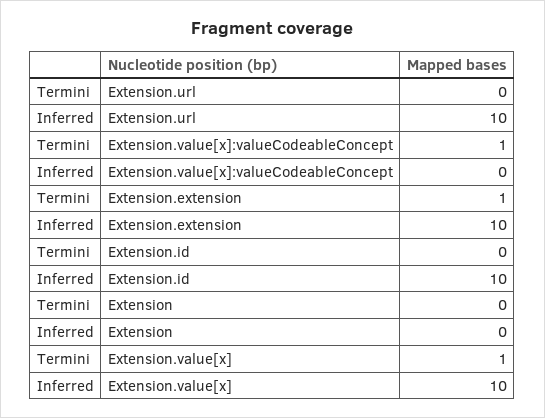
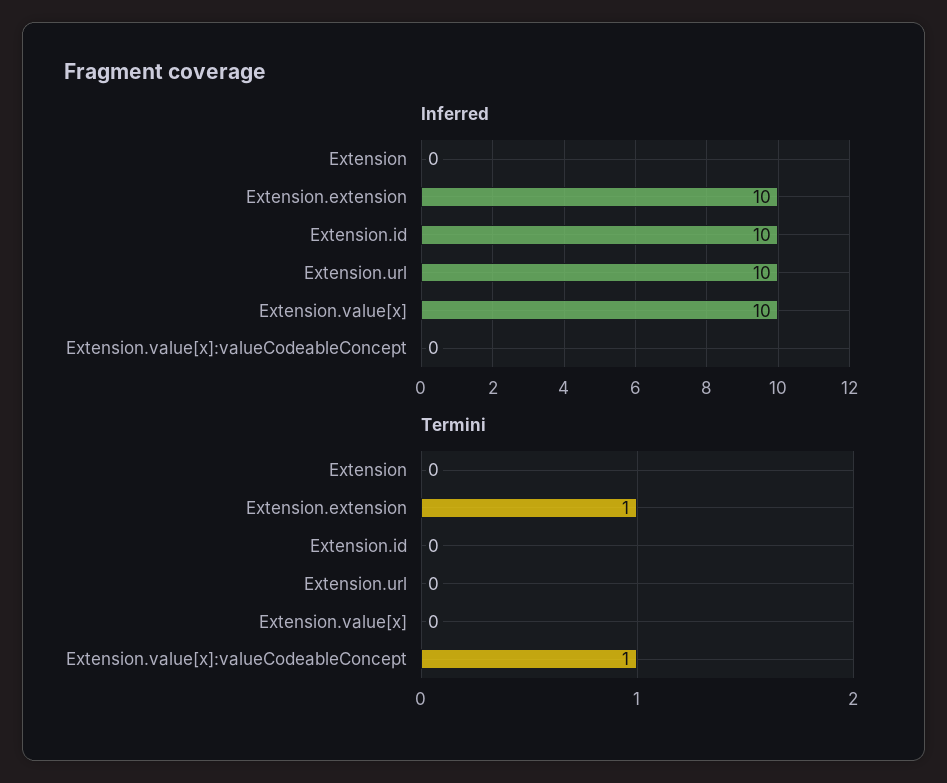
Termini, Extension.value[x]: 1 -> 0

